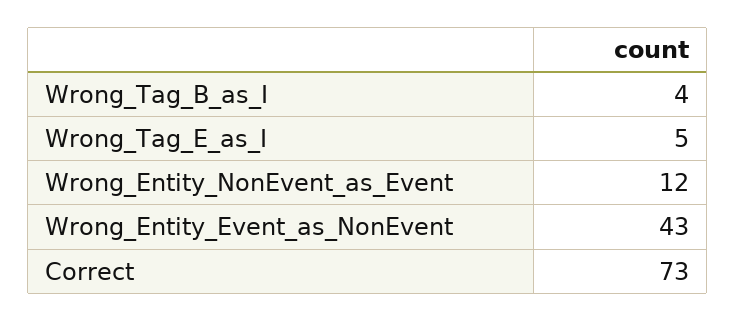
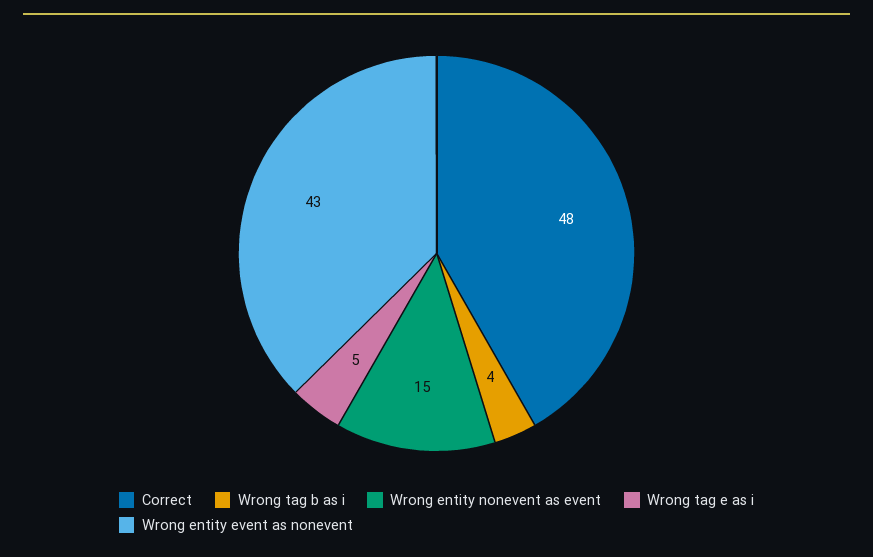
Wrong_Entity_NonEvent_as_Event: 12 -> 15
Correct: 73 -> 48

